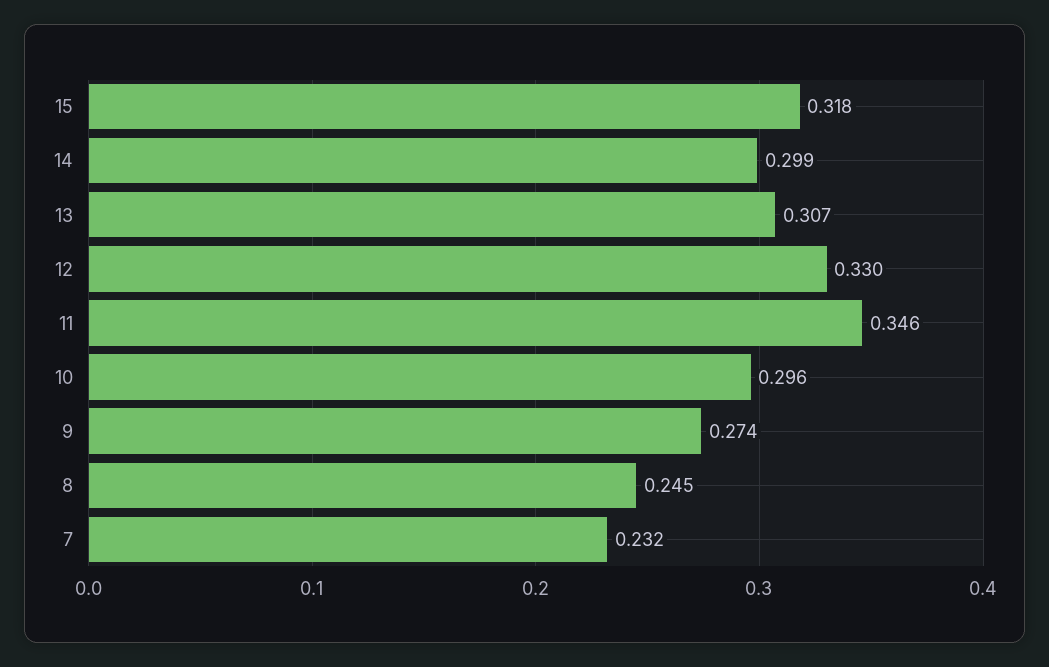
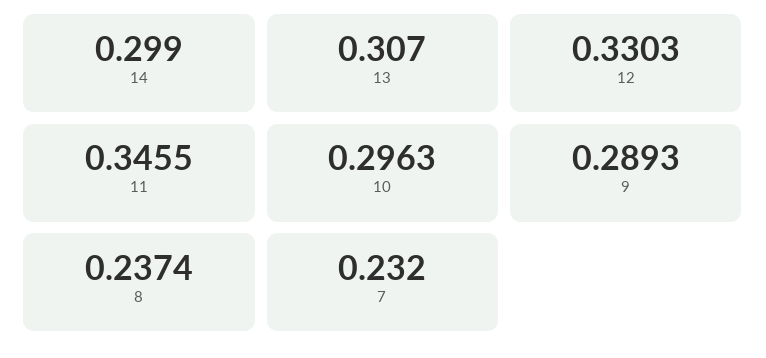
15: 0.318 -> none
9: 0.274 -> 0.2893
8: 0.245 -> 0.2374

